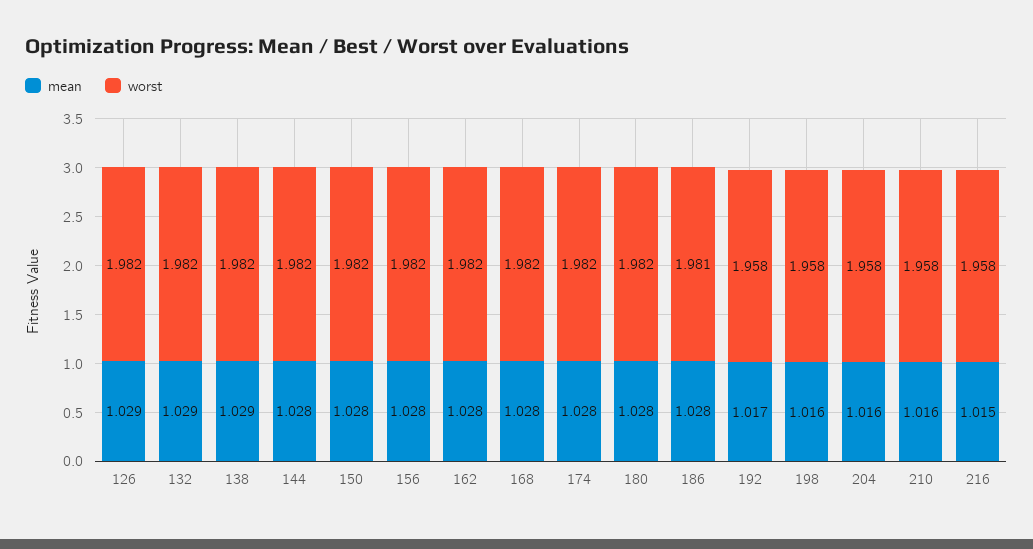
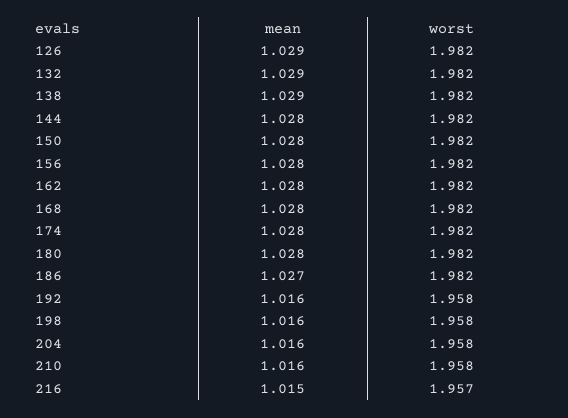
mean, 186: 1.028 -> 1.027
worst, 186: 1.981 -> 1.982
mean, 192: 1.017 -> 1.016
worst, 216: 1.958 -> 1.957

